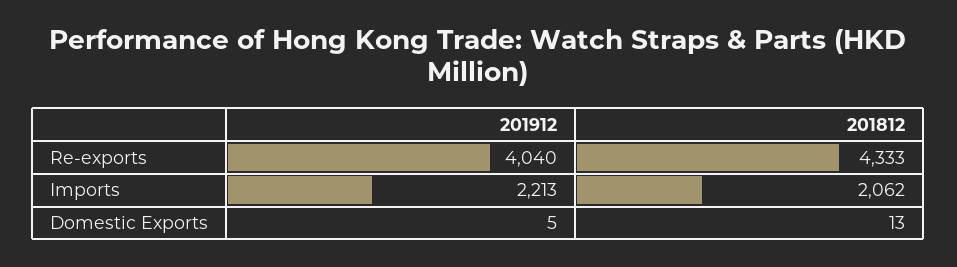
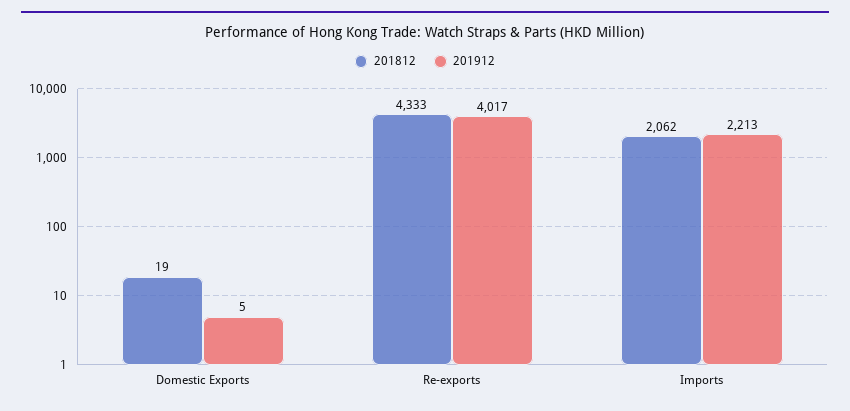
201912, Re-exports: 4040 -> 4017
201812, Domestic Exports: 13 -> 19

